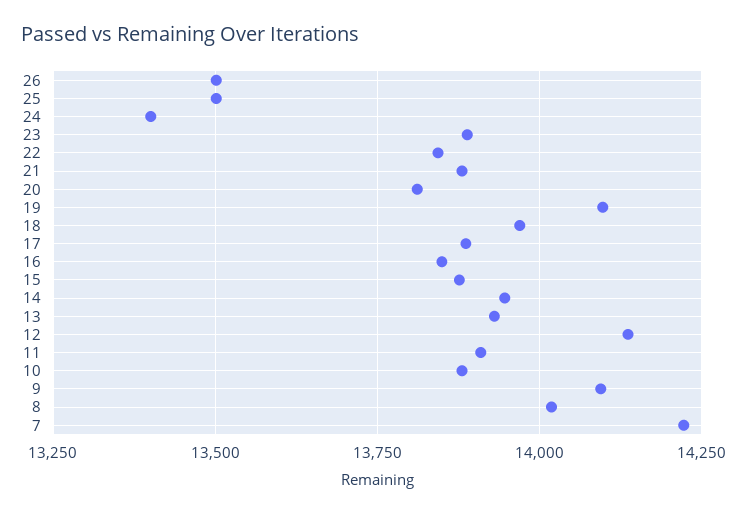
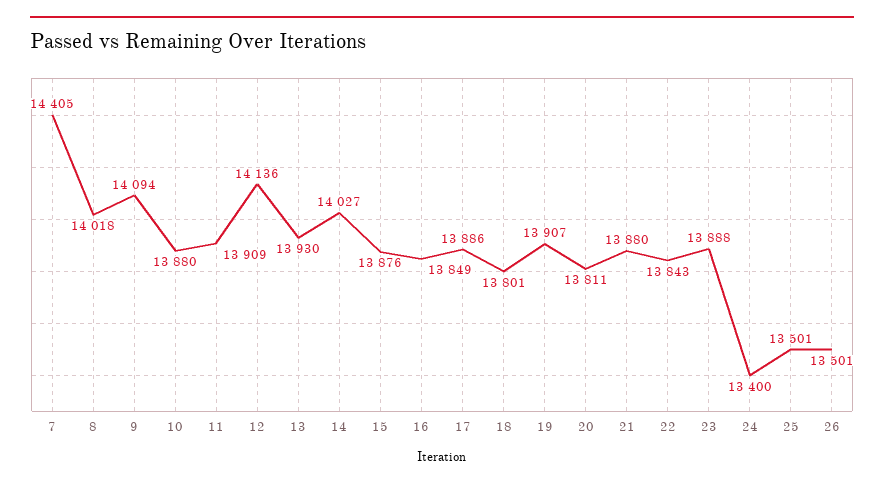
19: 14100 -> 13907
18: 13975 -> 13801
14: 13950 -> 14027
7: 14225 -> 14405

